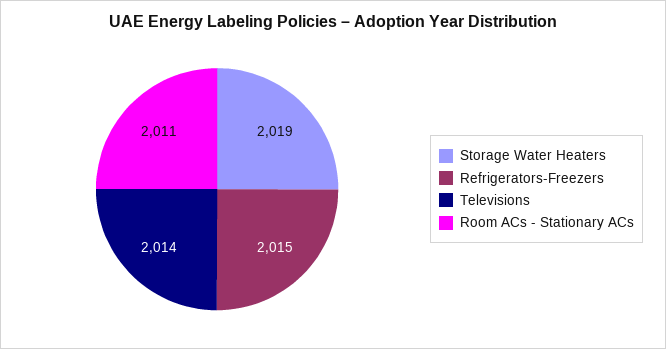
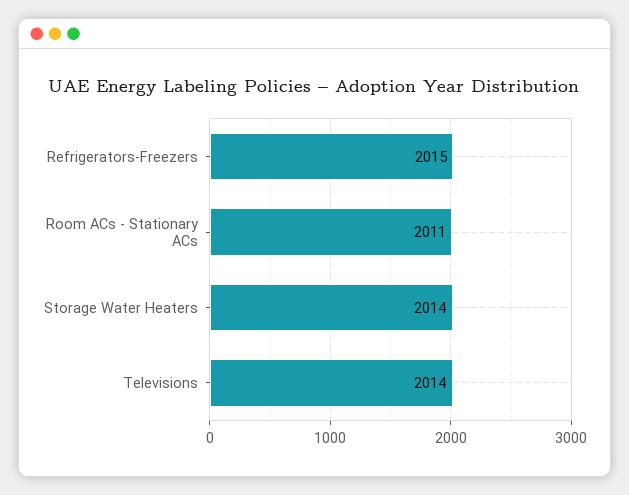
Storage Water Heaters: 2019 -> 2014

